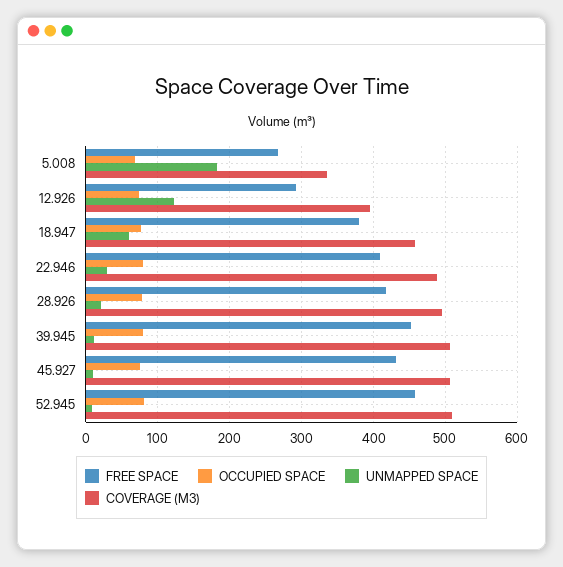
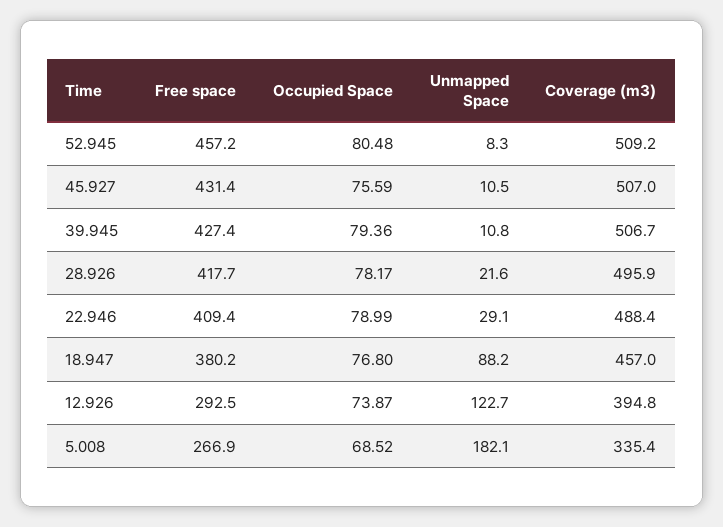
UNMAPPED SPACE, 18.947: 60 -> 88.2
FREE SPACE, 39.945: 450 -> 427.4

